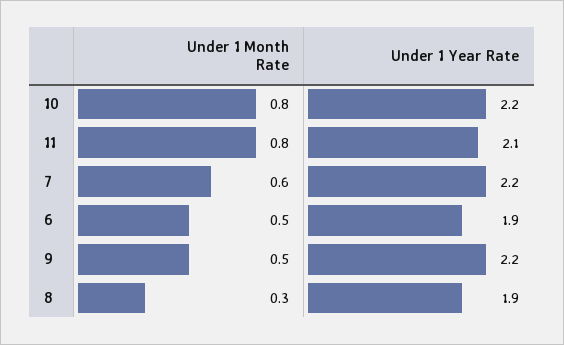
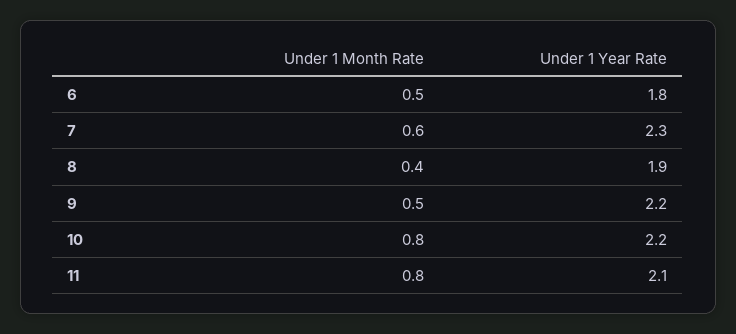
Under 1 Year Rate, 7: 2.2 -> 2.3
Under 1 Year Rate, 6: 1.9 -> 1.8
Under 1 Month Rate, 8: 0.3 -> 0.4

